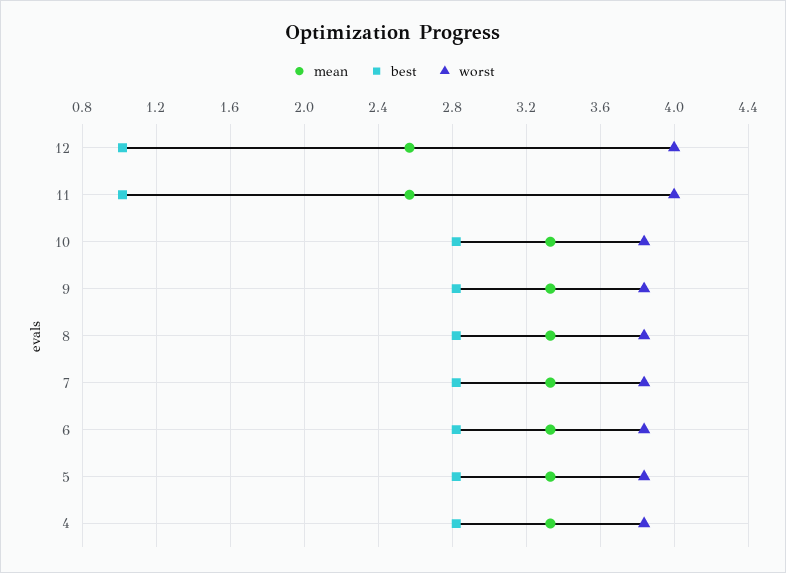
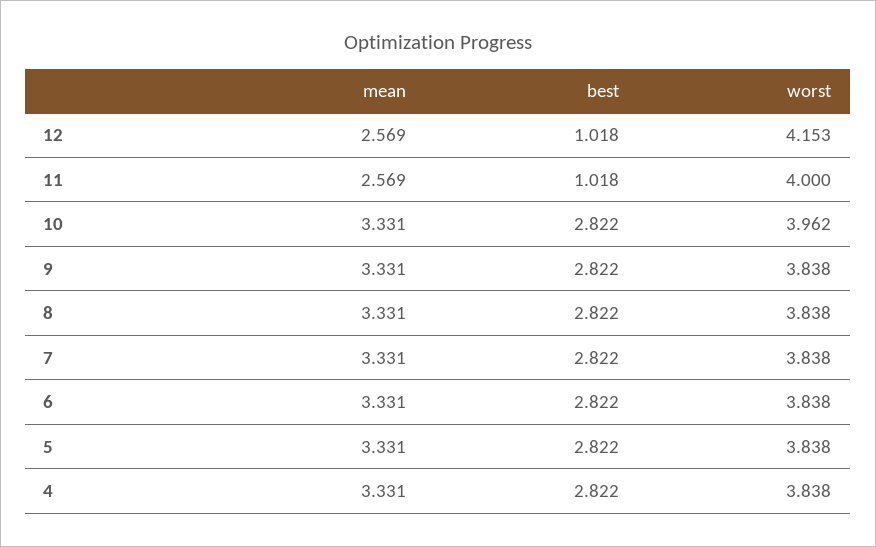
worst, 12: 4 -> 4.153
worst, 10: 3.85 -> 3.962

